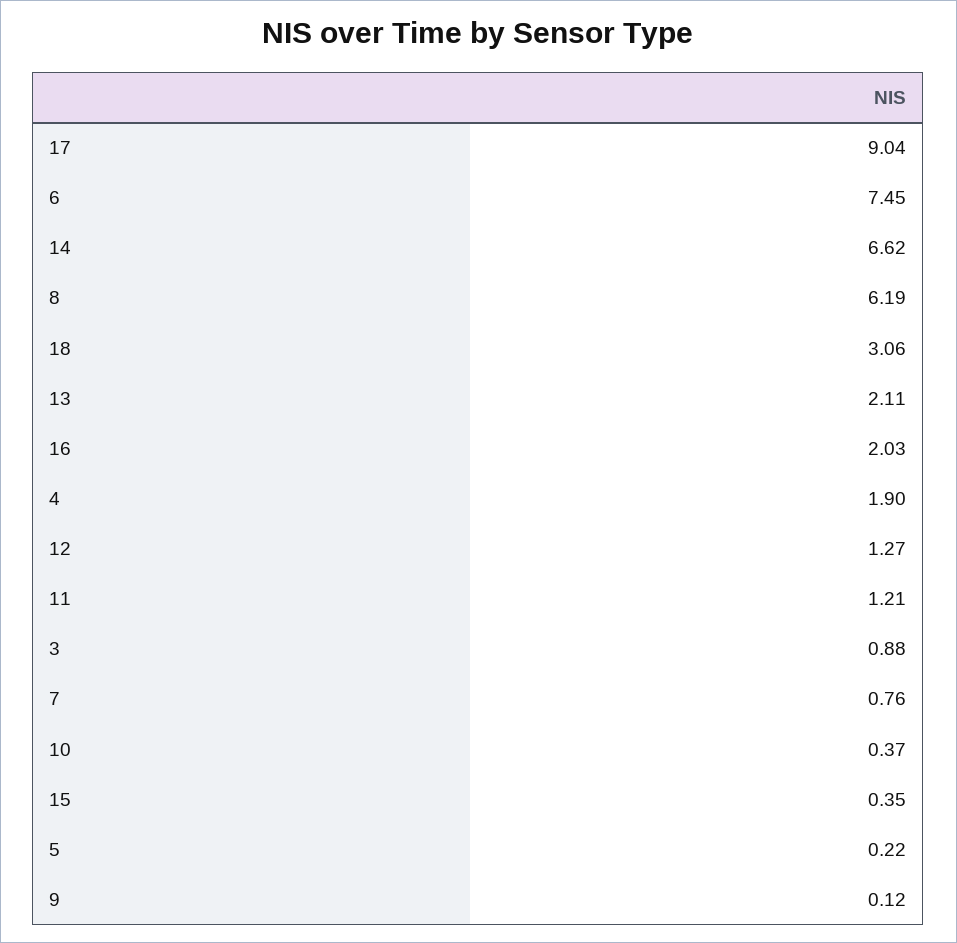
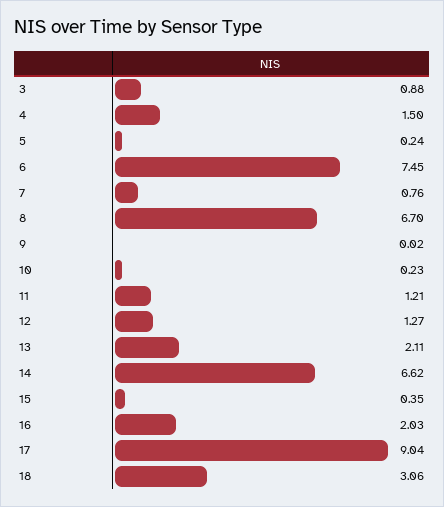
8: 6.19 -> 6.7
4: 1.9 -> 1.5
10: 0.37 -> 0.23
5: 0.22 -> 0.24
9: 0.12 -> 0.02

